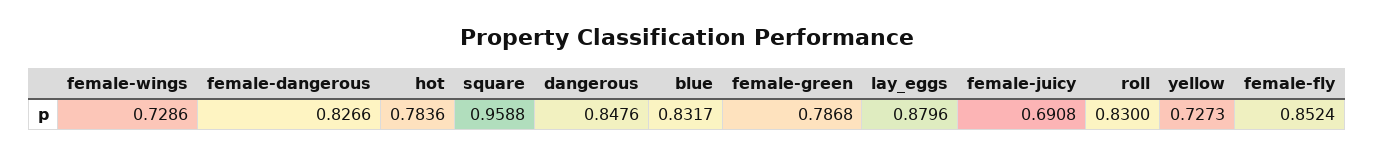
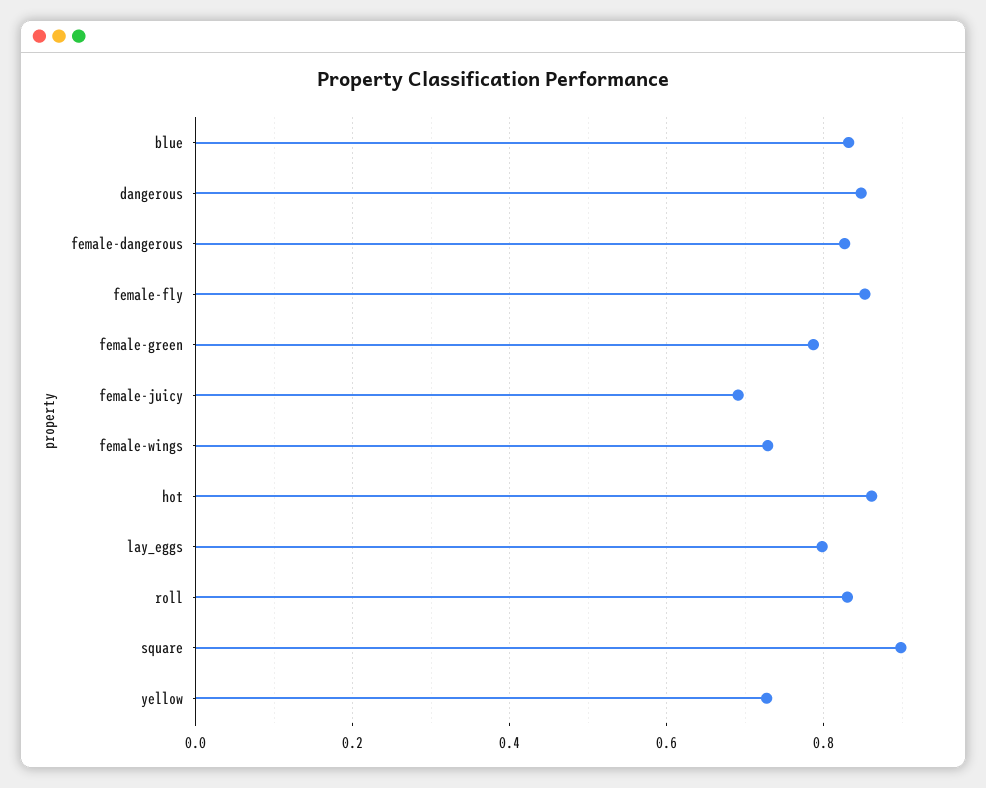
hot: 0.7836 -> 0.86
square: 0.9588 -> 0.9
lay_eggs: 0.8796 -> 0.8

